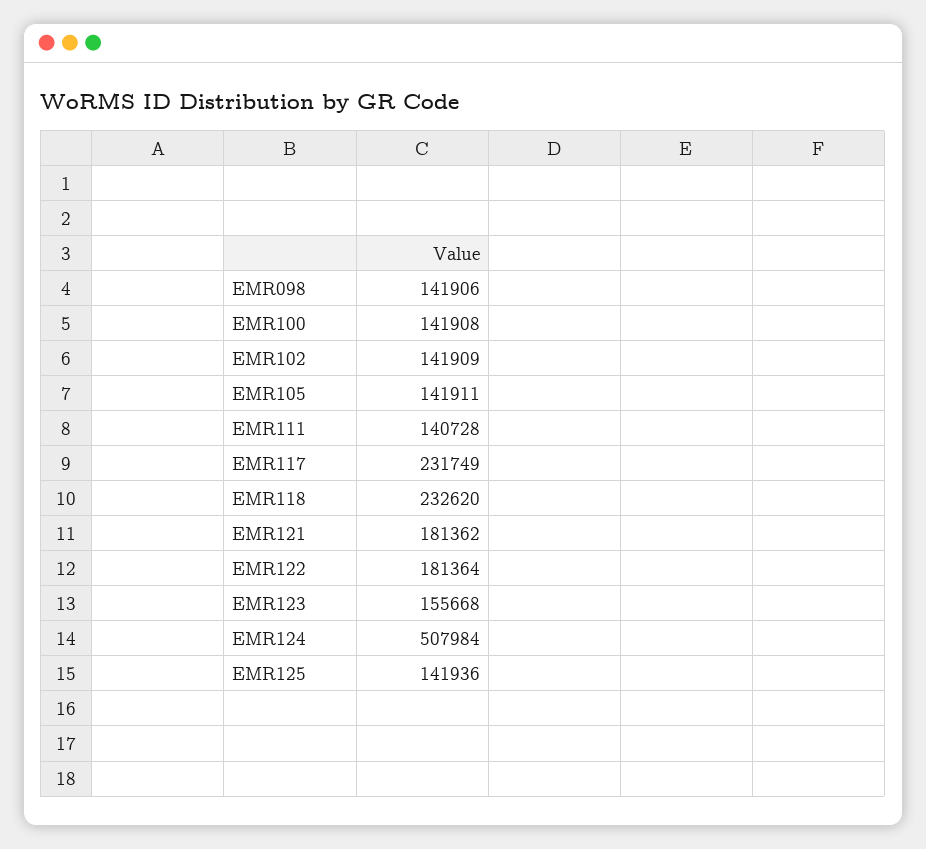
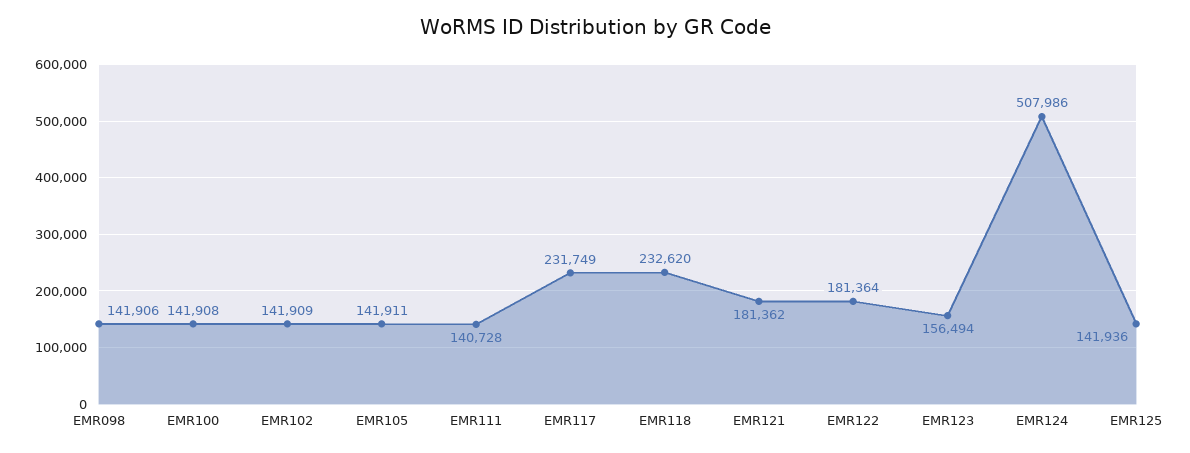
EMR123: 155668 -> 156494
EMR124: 507984 -> 507986

